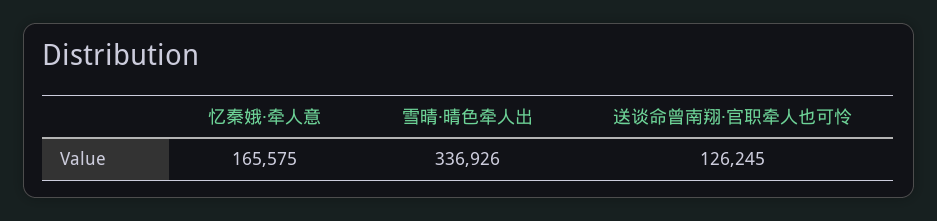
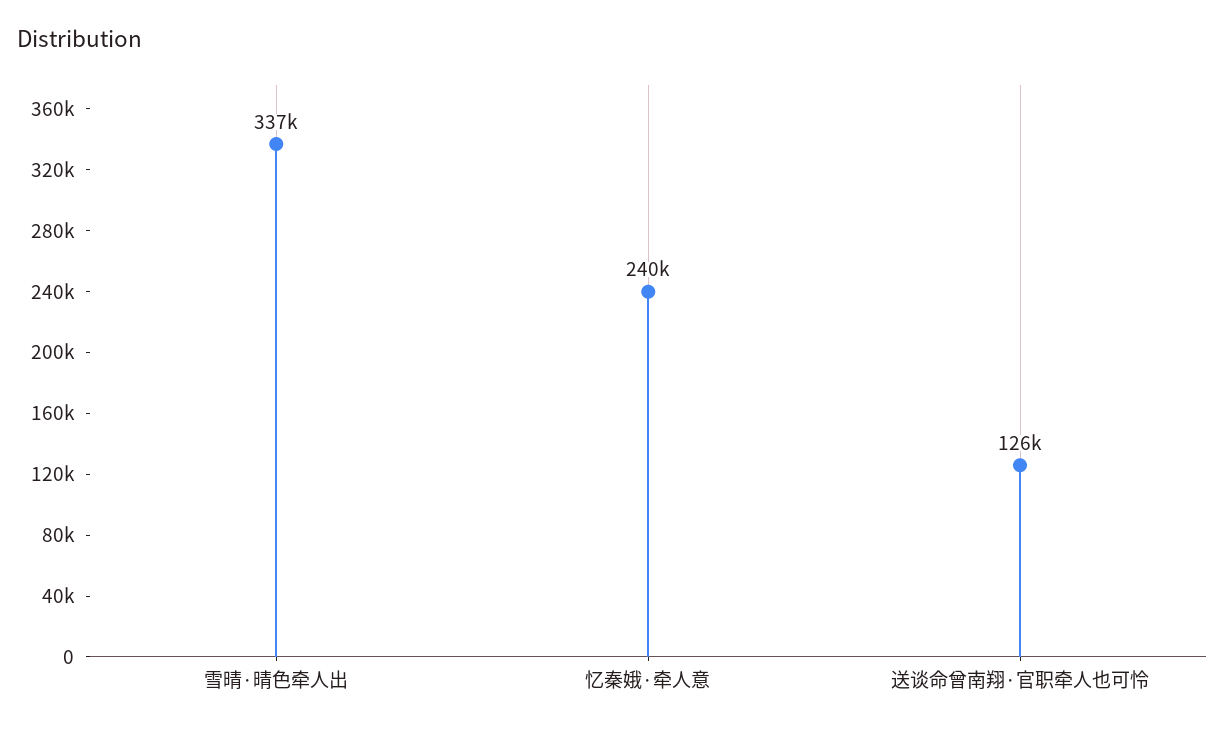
忆秦娥·牵人意: 165575 -> 240000

